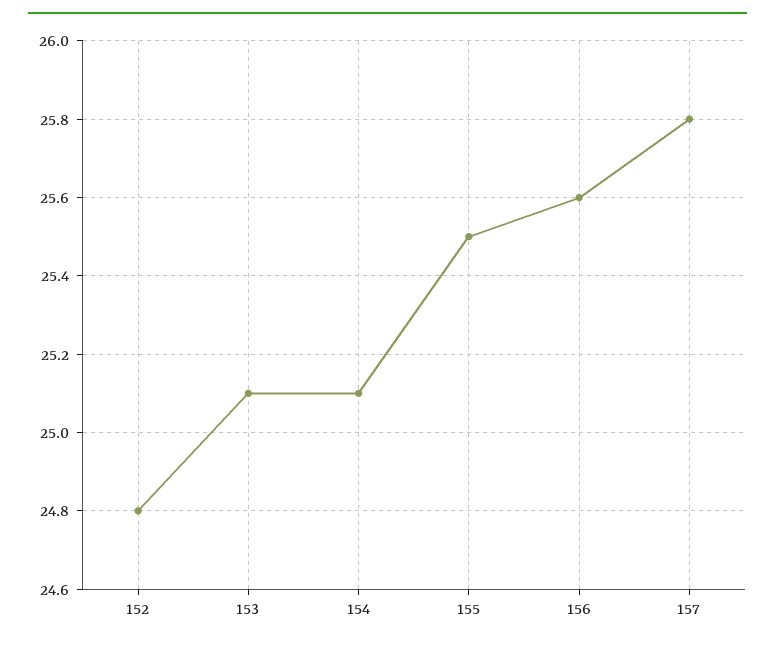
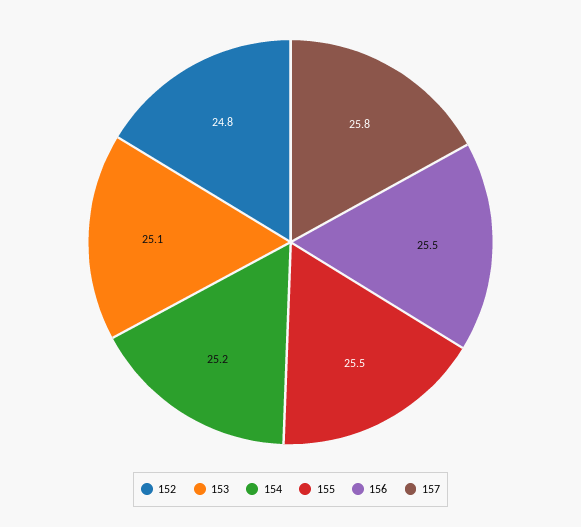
154: 25.1 -> 25.2
156: 25.6 -> 25.5

